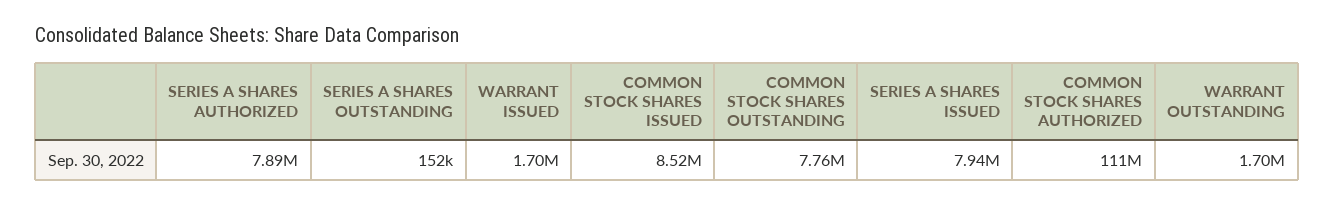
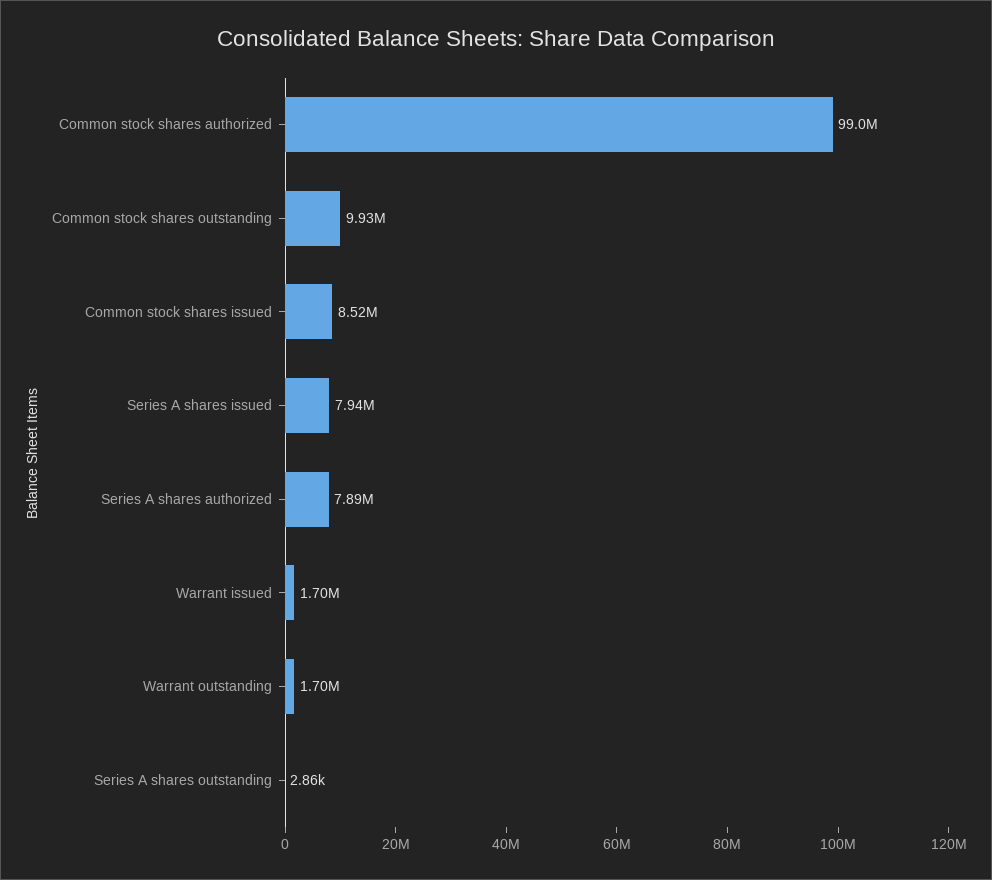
SERIES A SHARES OUTSTANDING: 152000 -> 2860
COMMON STOCK SHARES OUTSTANDING: 7760000 -> 9930000
COMMON STOCK SHARES AUTHORIZED: 111000000 -> 99000000

